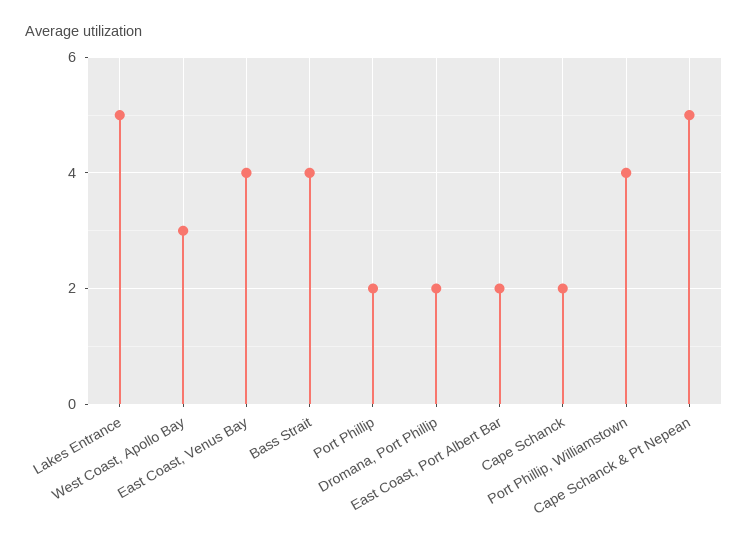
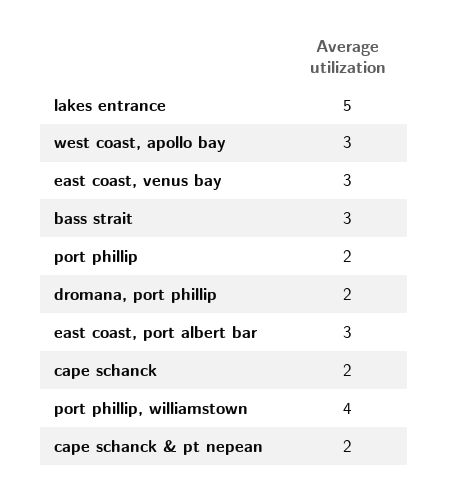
East Coast, Venus Bay: 4 -> 3
Bass Strait: 4 -> 3
East Coast, Port Albert Bar: 2 -> 3
Cape Schanck & Pt Nepean: 5 -> 2

